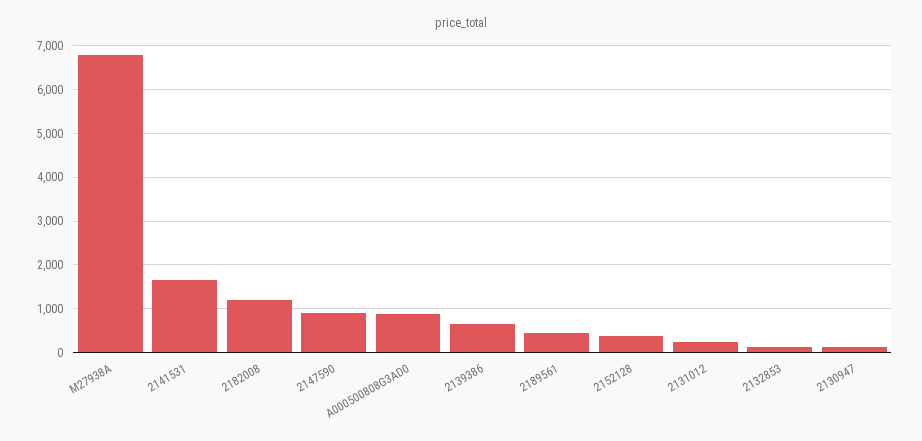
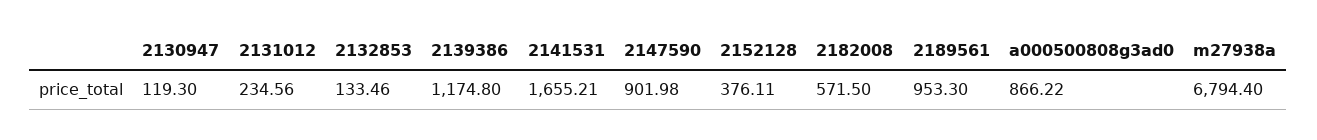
2182008: 1200 -> 571.5
2139386: 600 -> 1174.8
2189561: 400 -> 953.3

